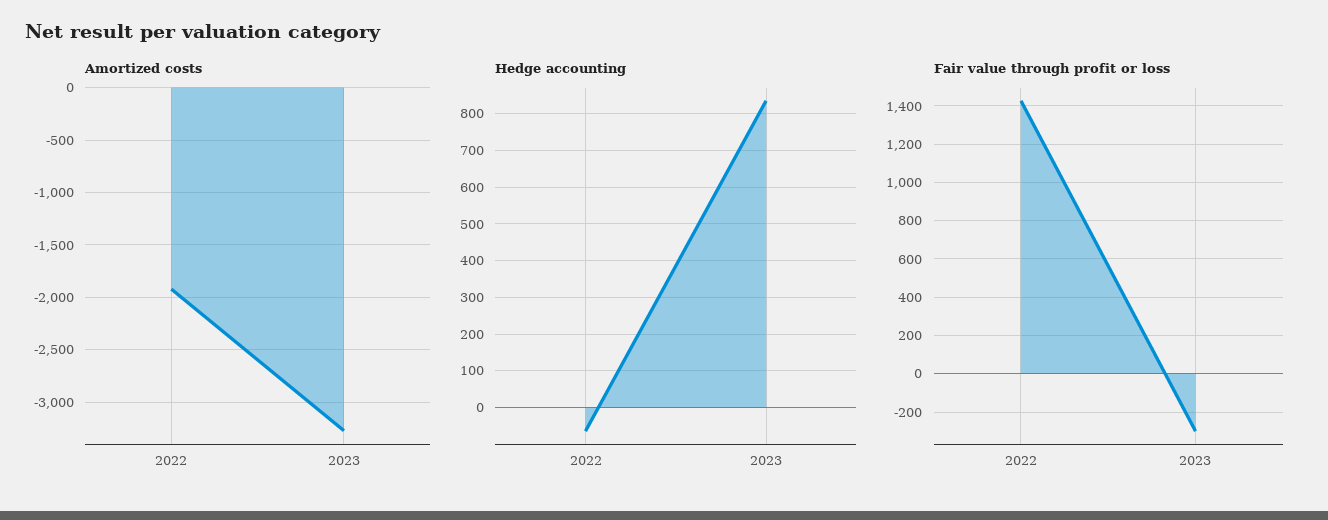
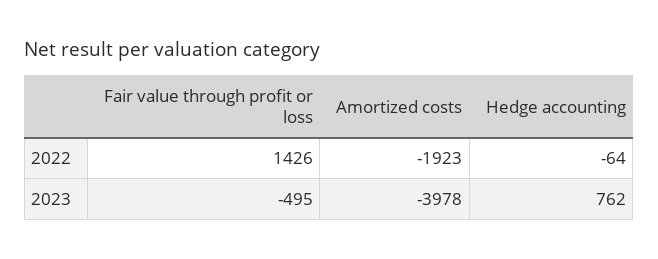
Amortized costs, 2023: -3300 -> -3978
Hedge accounting, 2023: 840 -> 762
Fair value through profit or loss, 2023: -300 -> -495

